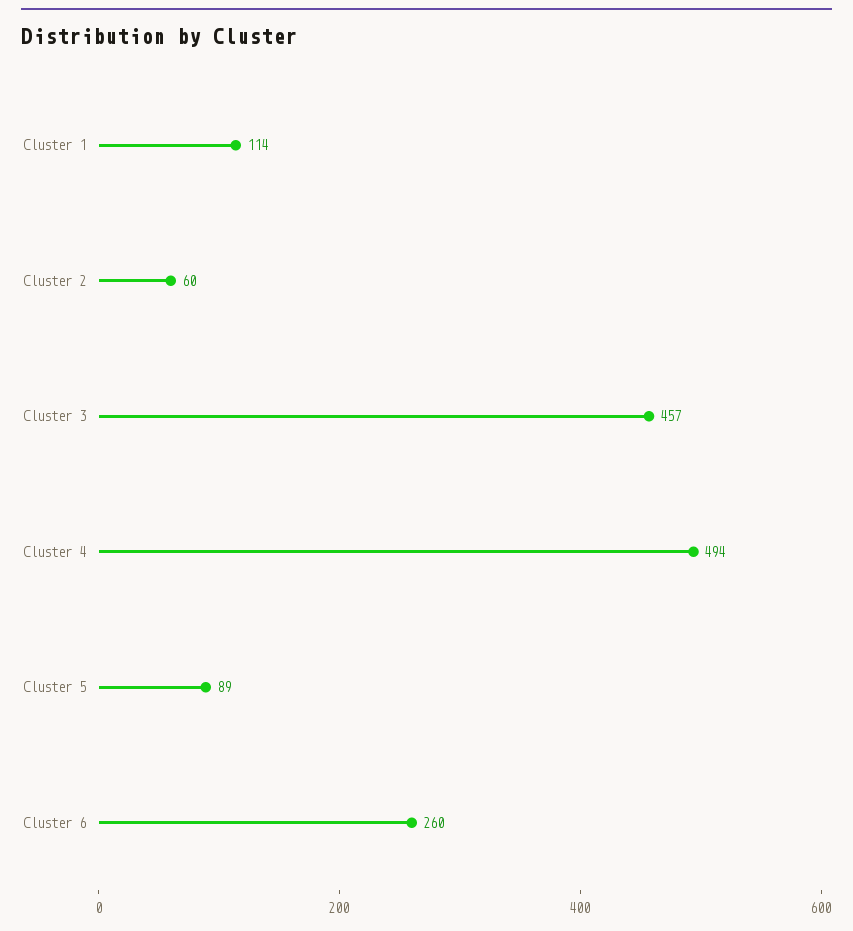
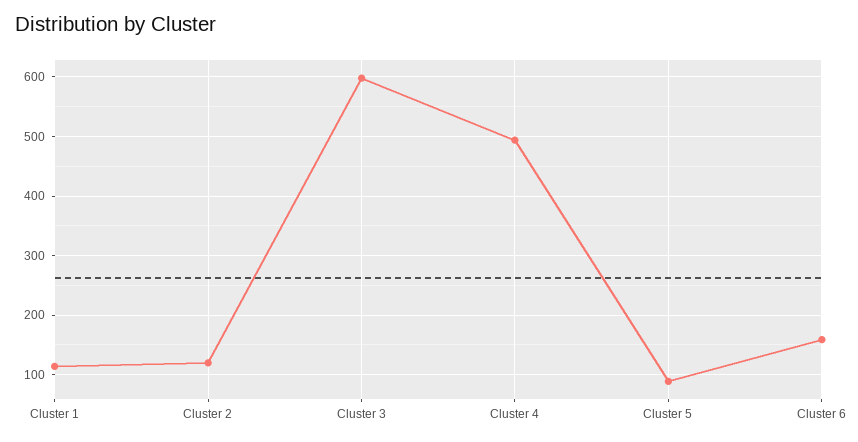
Cluster 2: 60 -> 120
Cluster 3: 457 -> 600
Cluster 6: 260 -> 160

